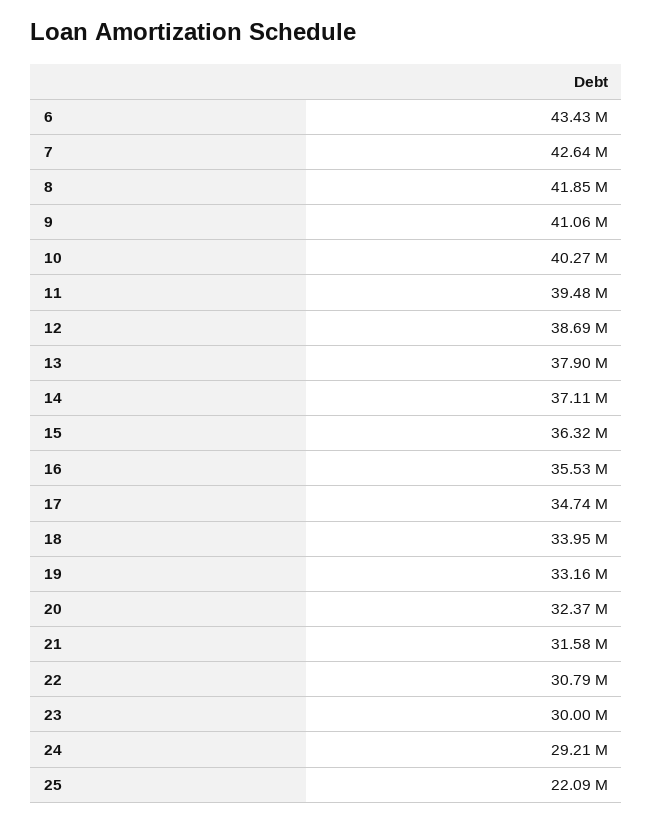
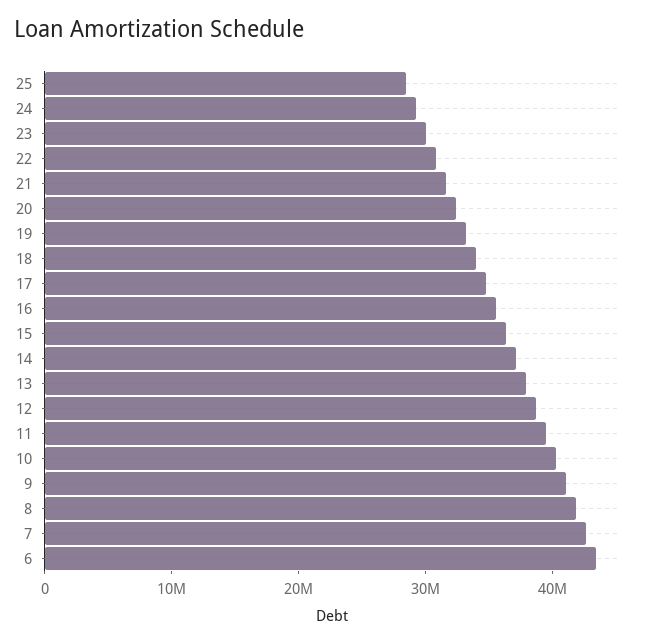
25: 22090000 -> 28000000

